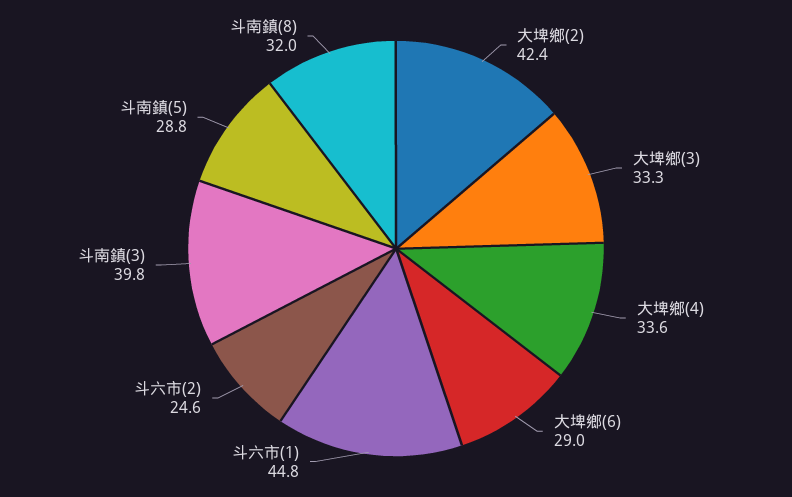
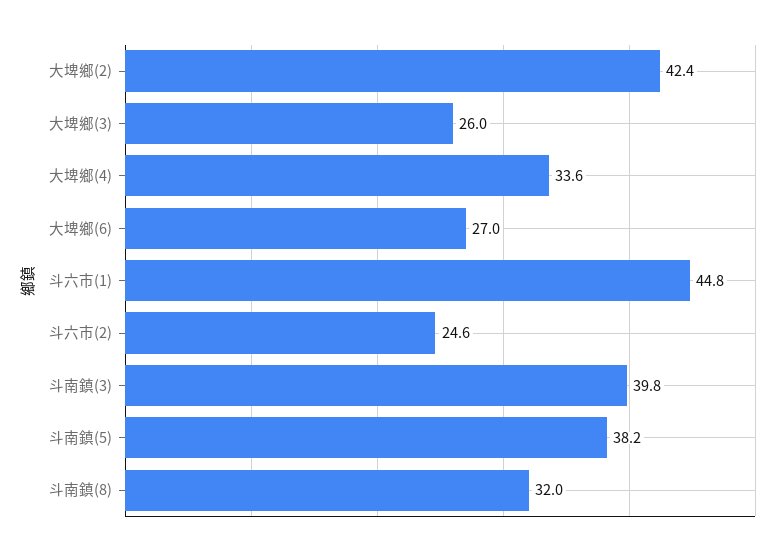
大埤鄉(3): 33.3 -> 26
大埤鄉(6): 29 -> 27
斗南鎮(5): 28.8 -> 38.2

